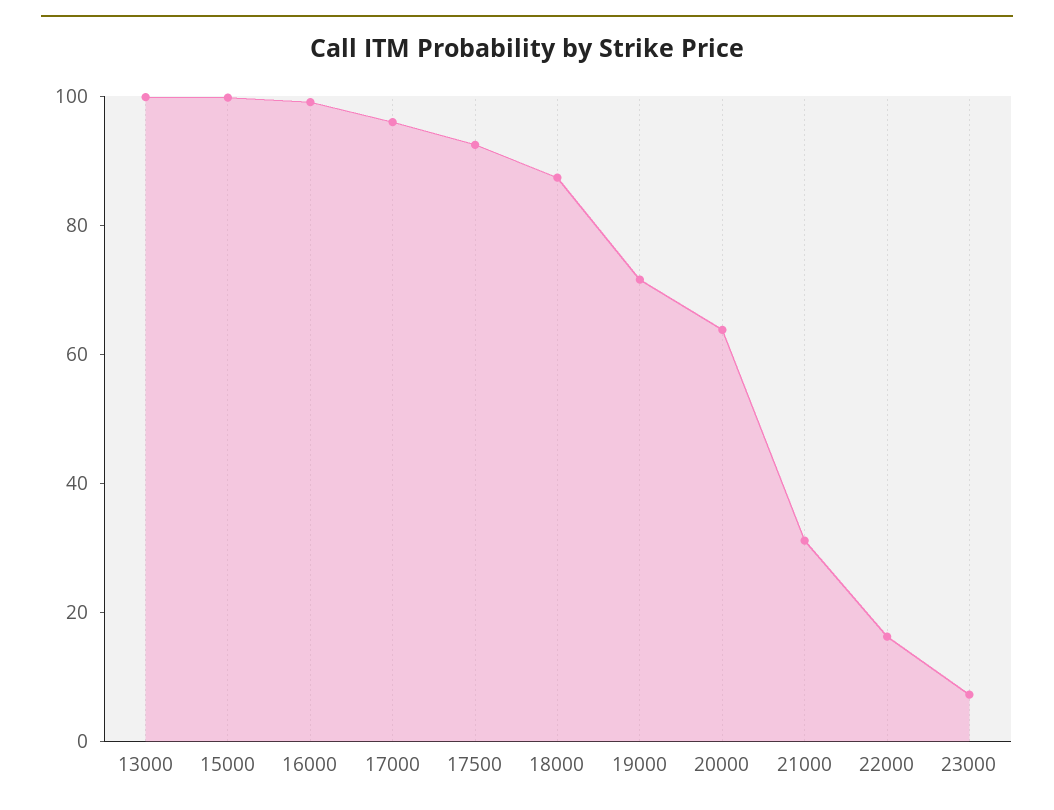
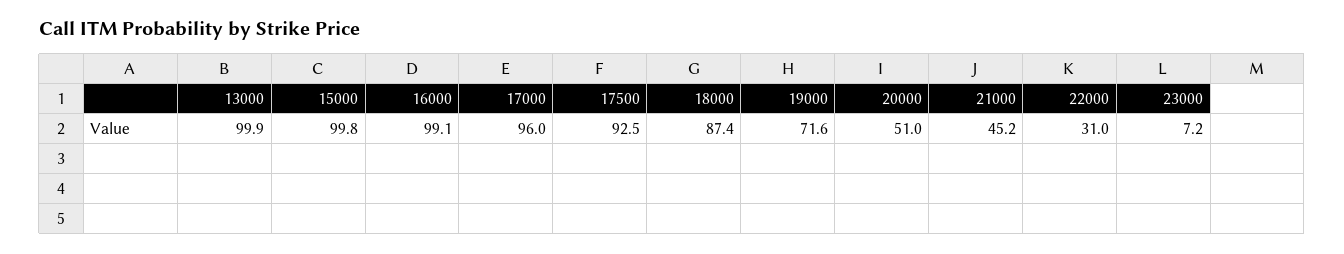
20000: 65 -> 51
21000: 30 -> 45.2
22000: 15 -> 31

